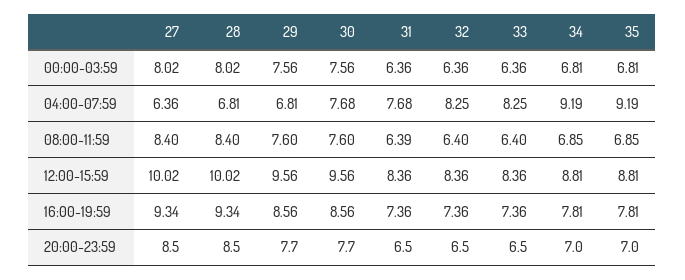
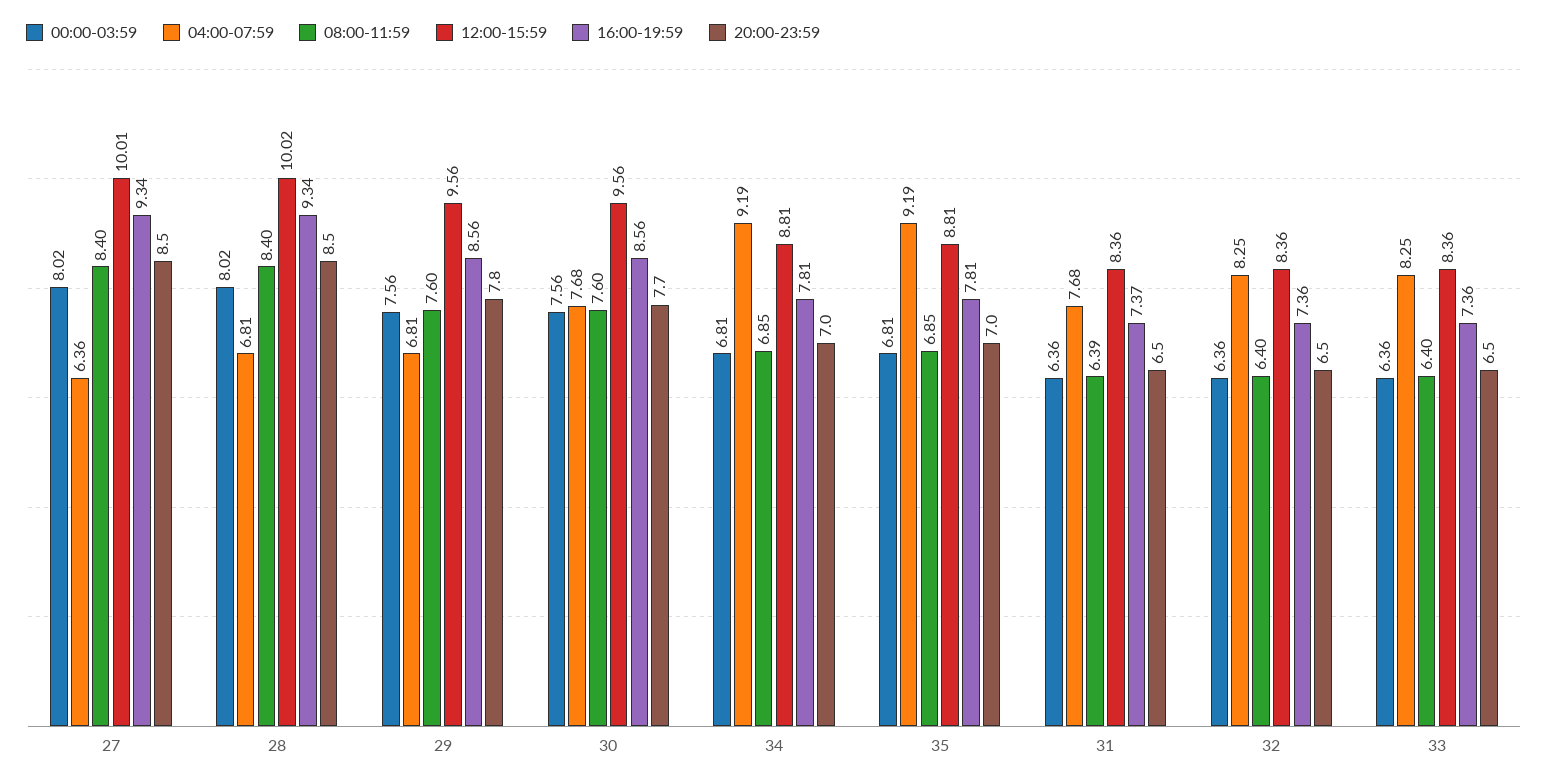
12:00-15:59, 27: 10.02 -> 10.01
16:00-19:59, 31: 7.36 -> 7.37
20:00-23:59, 29: 7.7 -> 7.8

